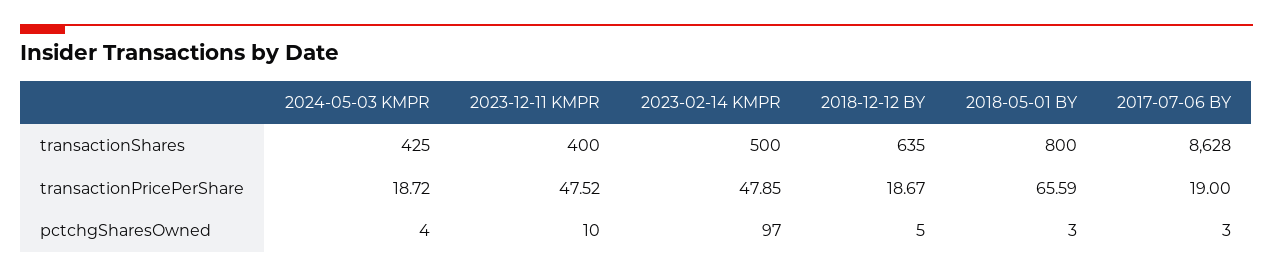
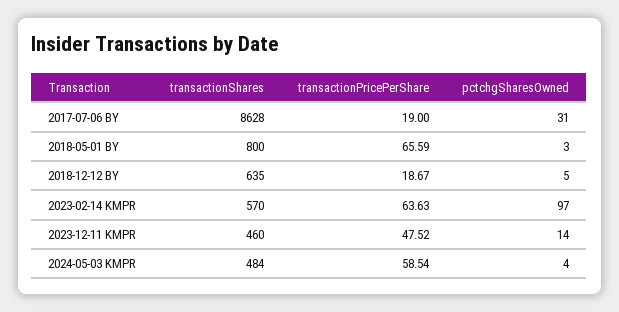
2024-05-03 KMPR, transactionShares: 425 -> 484
2023-12-11 KMPR, transactionShares: 400 -> 460
2023-02-14 KMPR, transactionShares: 500 -> 570
2024-05-03 KMPR, transactionPricePerShare: 18.72 -> 58.54
2023-02-14 KMPR, transactionPricePerShare: 47.85 -> 63.63
2023-12-11 KMPR, pctchgSharesOwned: 10 -> 14
2017-07-06 BY, pctchgSharesOwned: 3 -> 31

